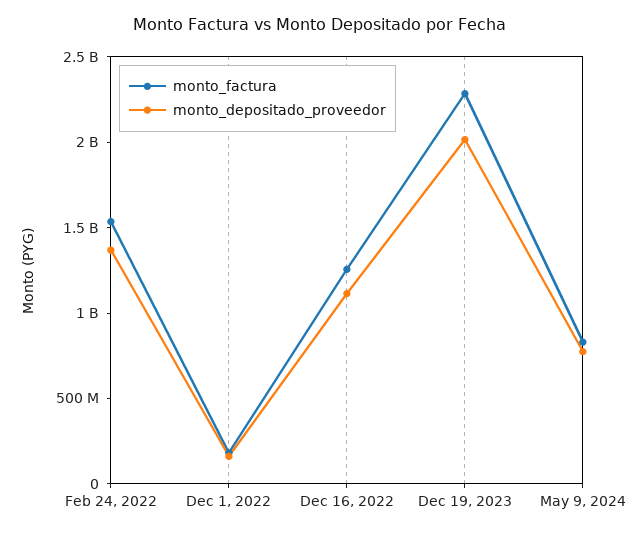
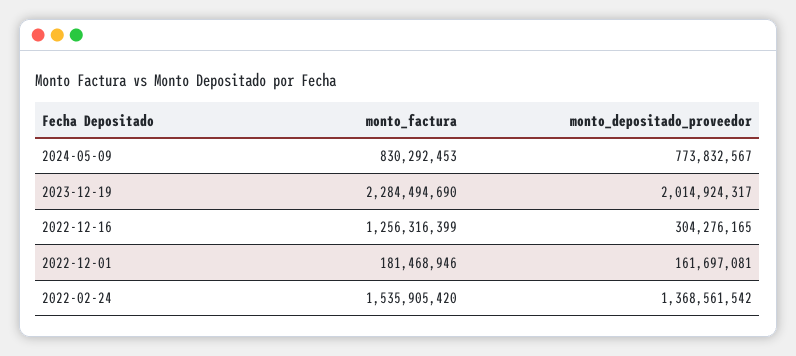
monto_depositado_proveedor, Dec 16, 2022: 1100000000 -> 304276165

